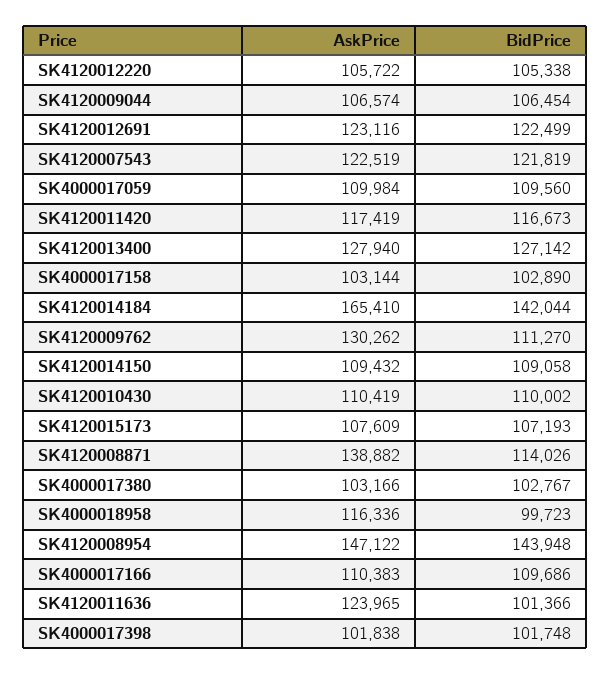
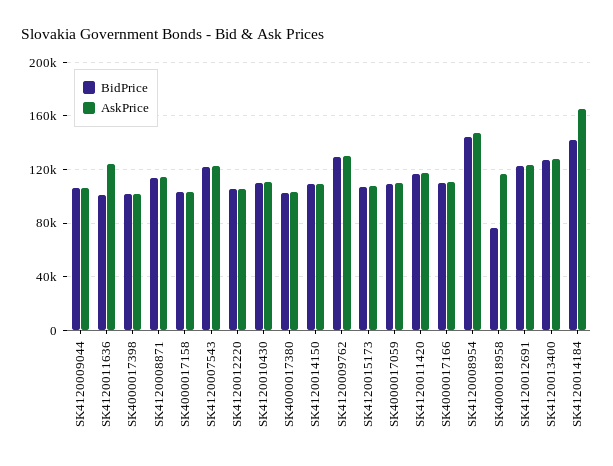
BidPrice, SK4120009762: 111270 -> 130000
AskPrice, SK4120008871: 138882 -> 115000
BidPrice, SK4000018958: 99723 -> 75000

